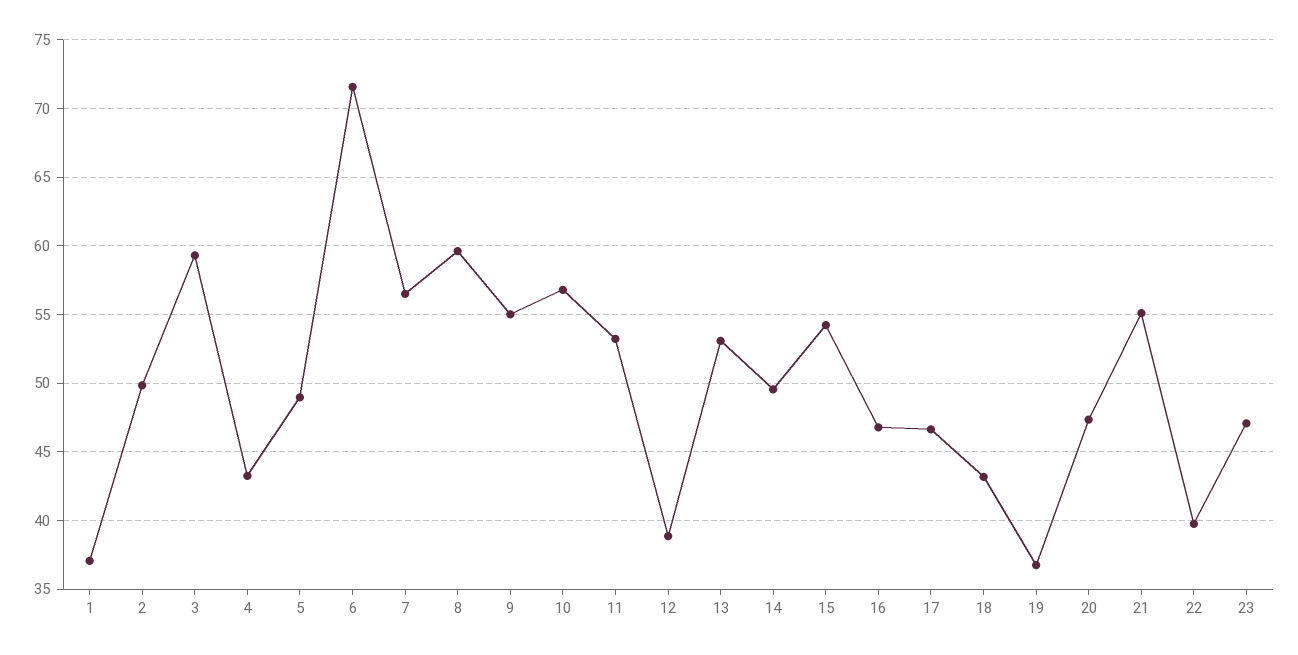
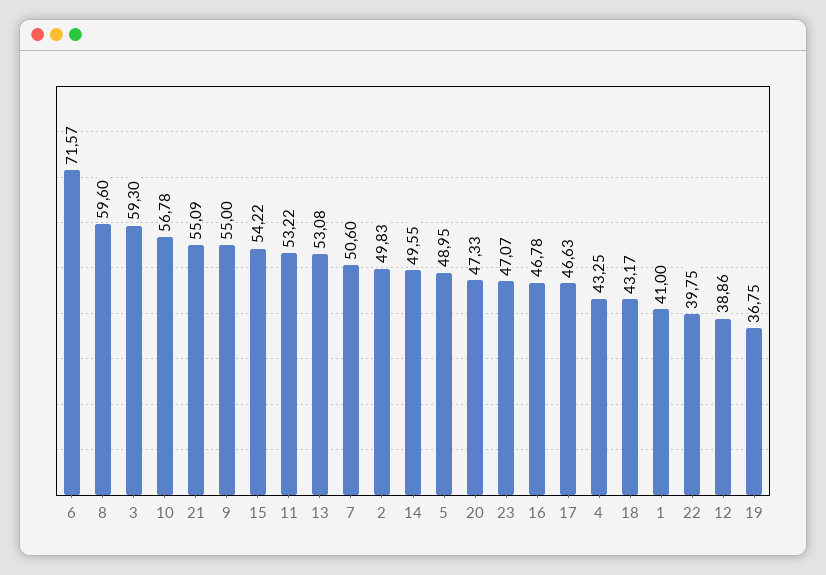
1: 37 -> 41
7: 56.5 -> 50.6

